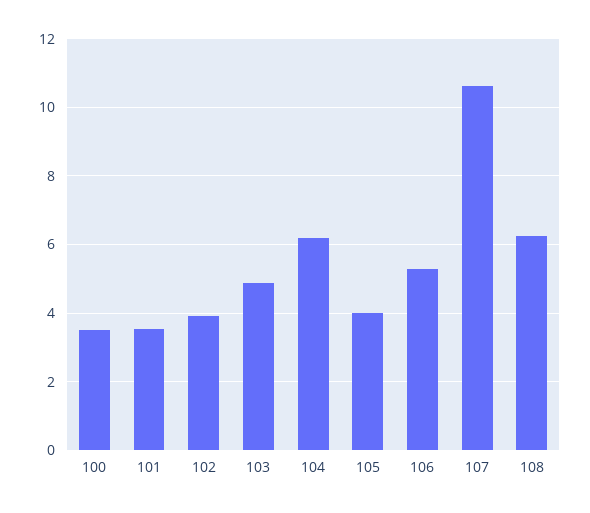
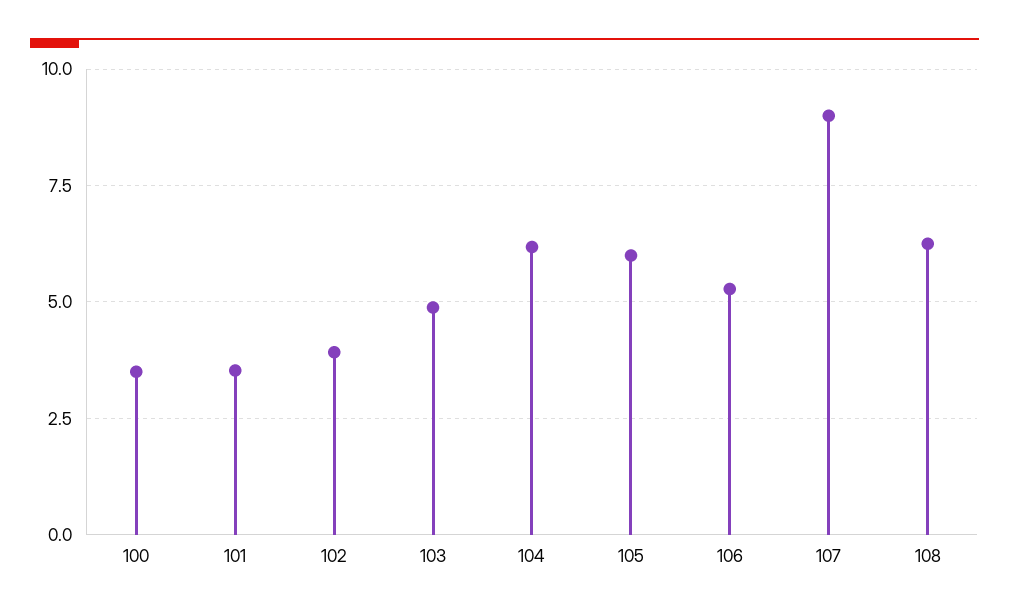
105: 4 -> 6
107: 10.6 -> 9

